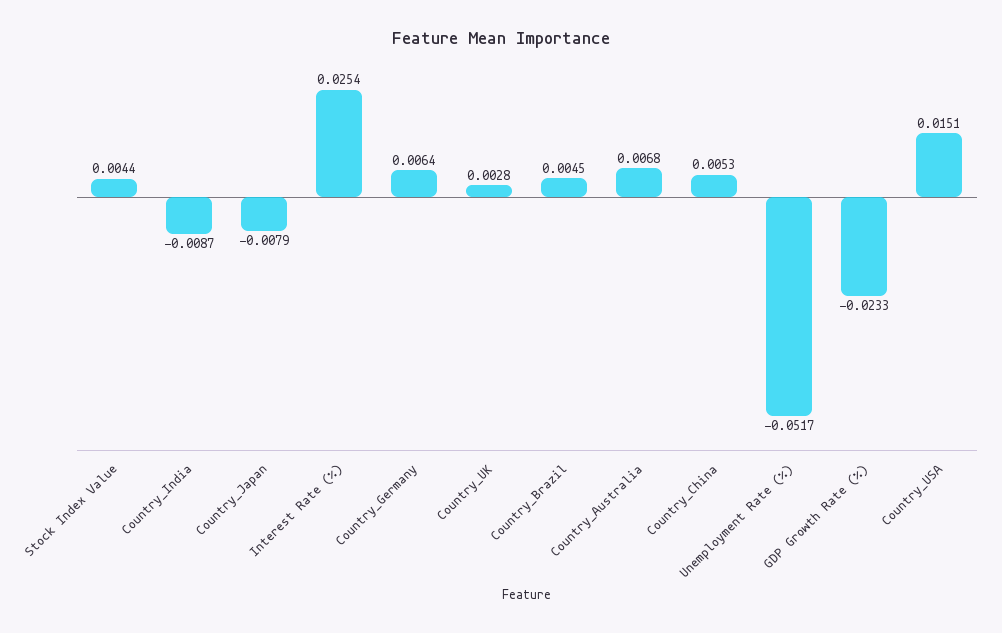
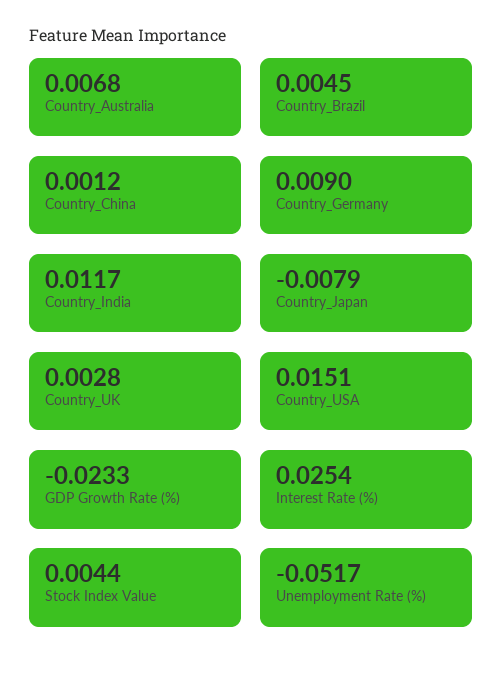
Country_India: -0.0087 -> 0.0117
Country_Germany: 0.0064 -> 0.009
Country_China: 0.0053 -> 0.0012

